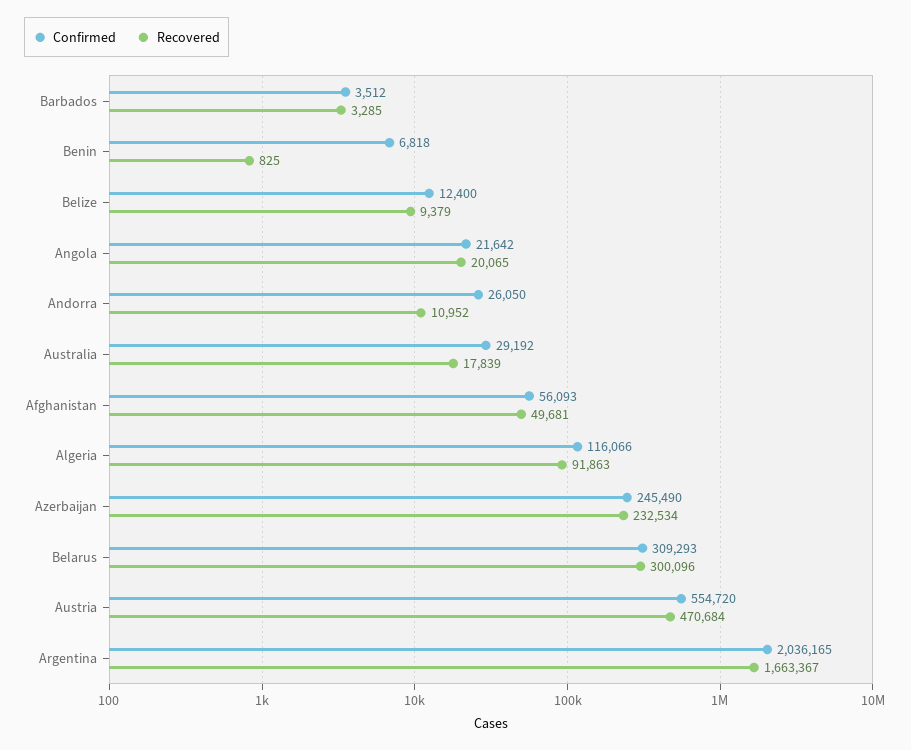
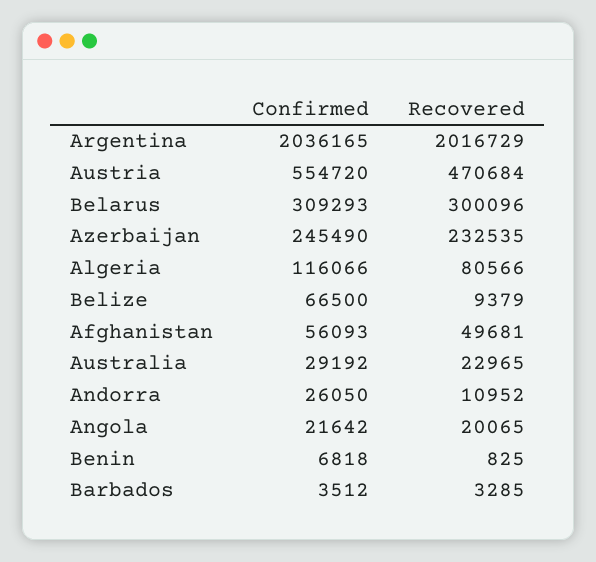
Confirmed, Belize: 12400 -> 66500
Recovered, Australia: 17839 -> 22965
Recovered, Algeria: 91863 -> 80566
Recovered, Azerbaijan: 232534 -> 232535
Recovered, Argentina: 1663367 -> 2016729

